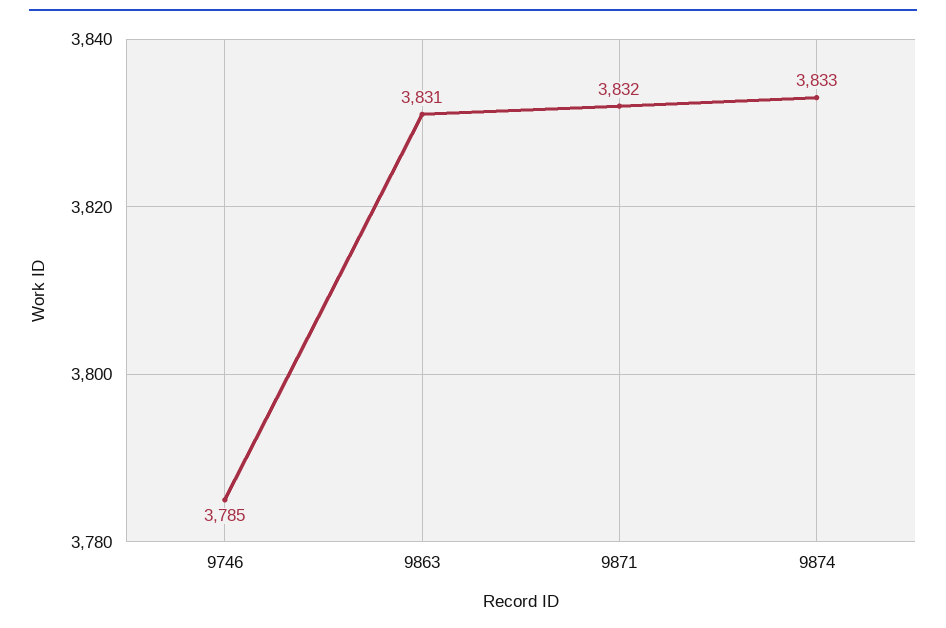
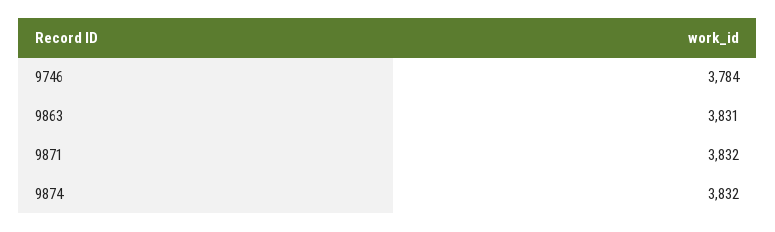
9746: 3785 -> 3784
9874: 3833 -> 3832

